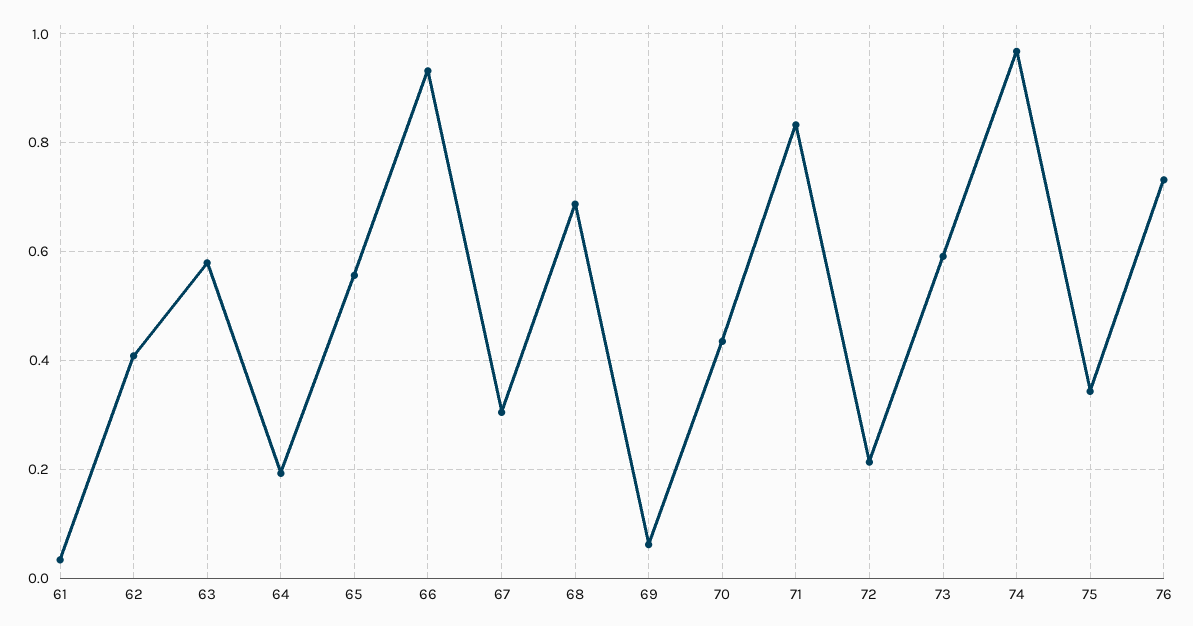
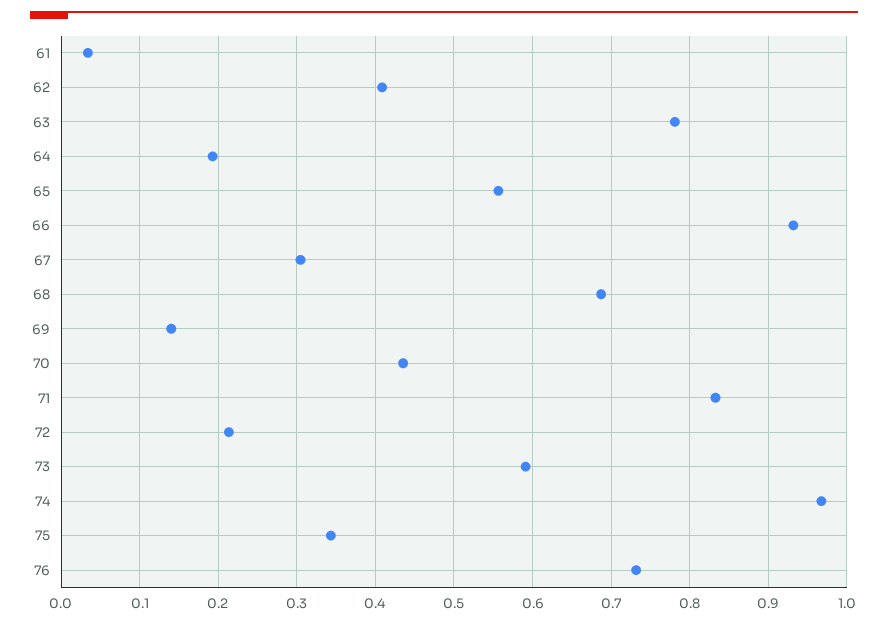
63: 0.58 -> 0.78
69: 0.06 -> 0.14

